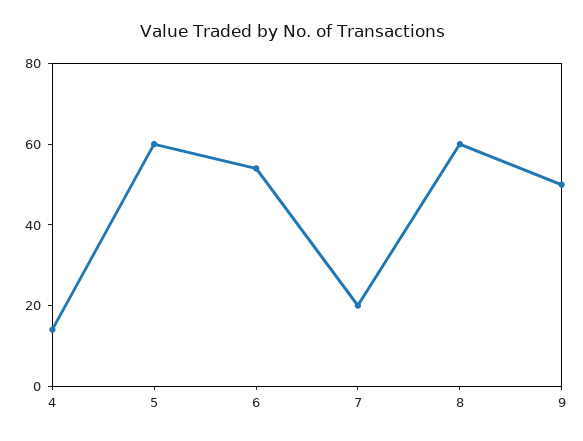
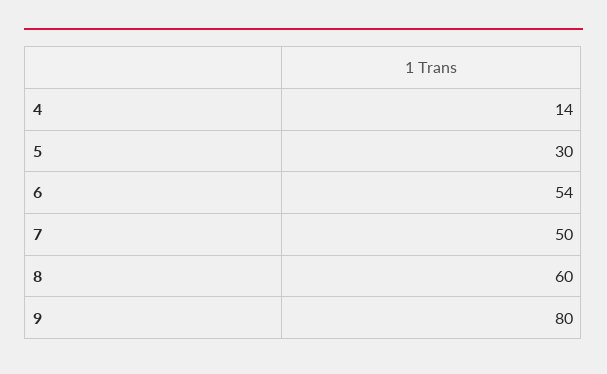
5: 60 -> 30
7: 20 -> 50
9: 50 -> 80

